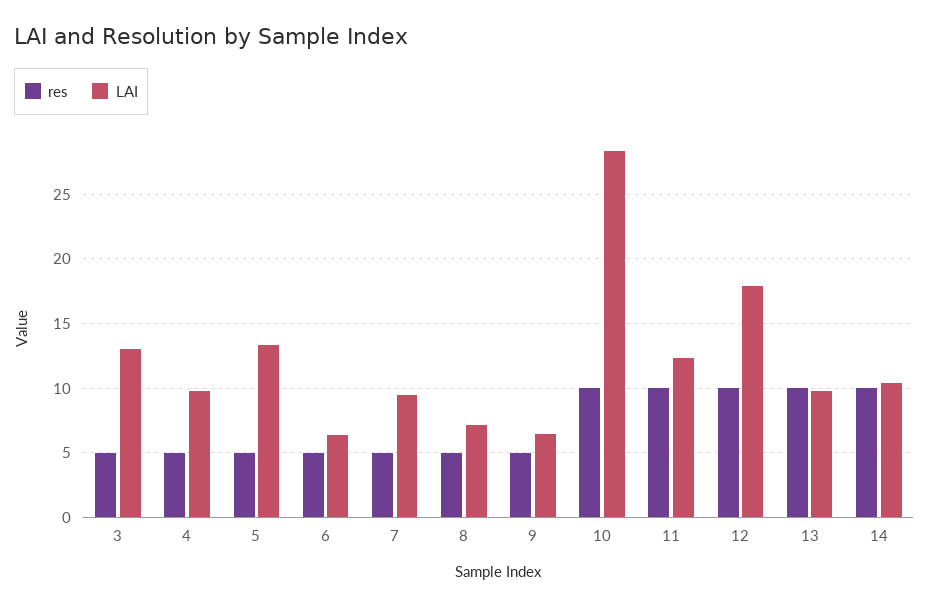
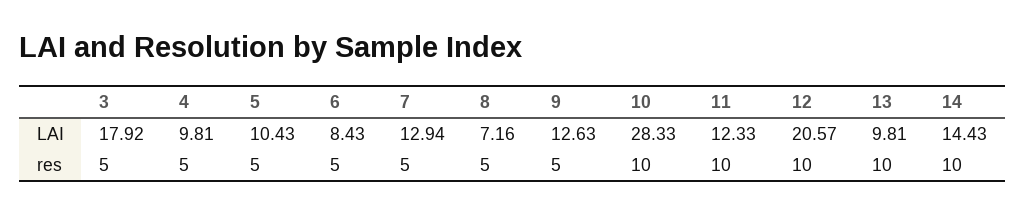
LAI, 3: 13 -> 17.92
LAI, 5: 13.5 -> 10.43
LAI, 6: 6.5 -> 8.43
LAI, 7: 9.5 -> 12.94
LAI, 9: 6.5 -> 12.63
LAI, 12: 18 -> 20.57
LAI, 14: 10.5 -> 14.43

